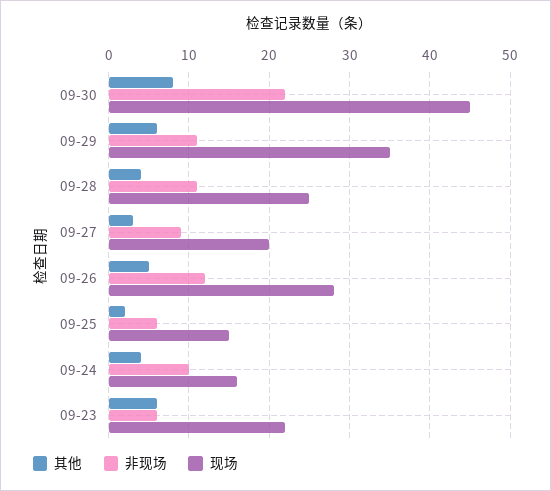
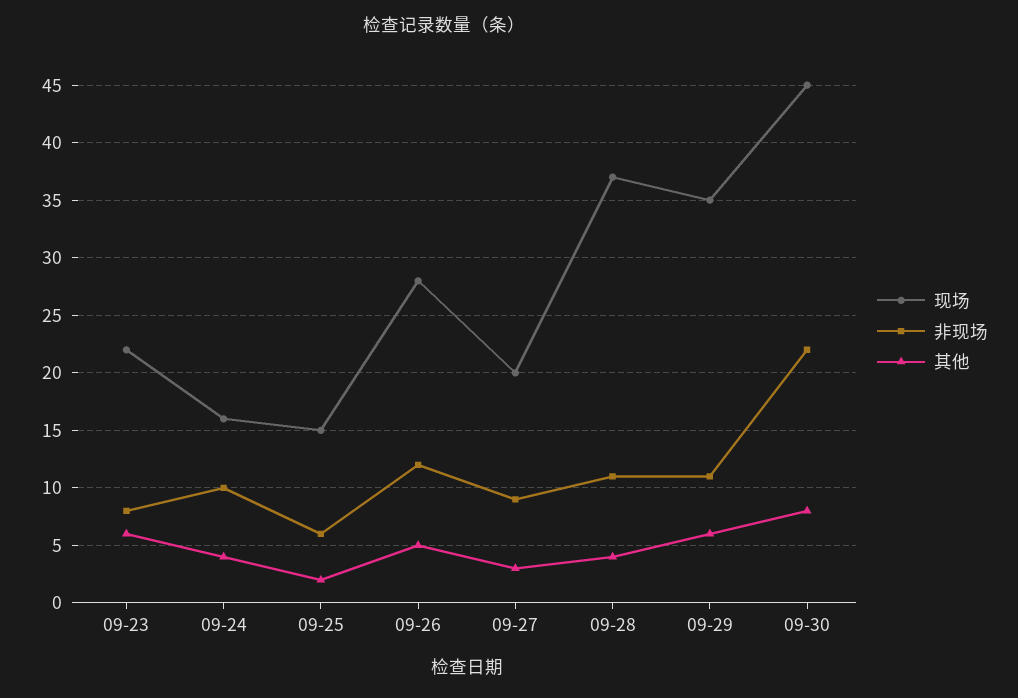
现场, 09-28: 25 -> 37
非现场, 09-23: 6 -> 8

